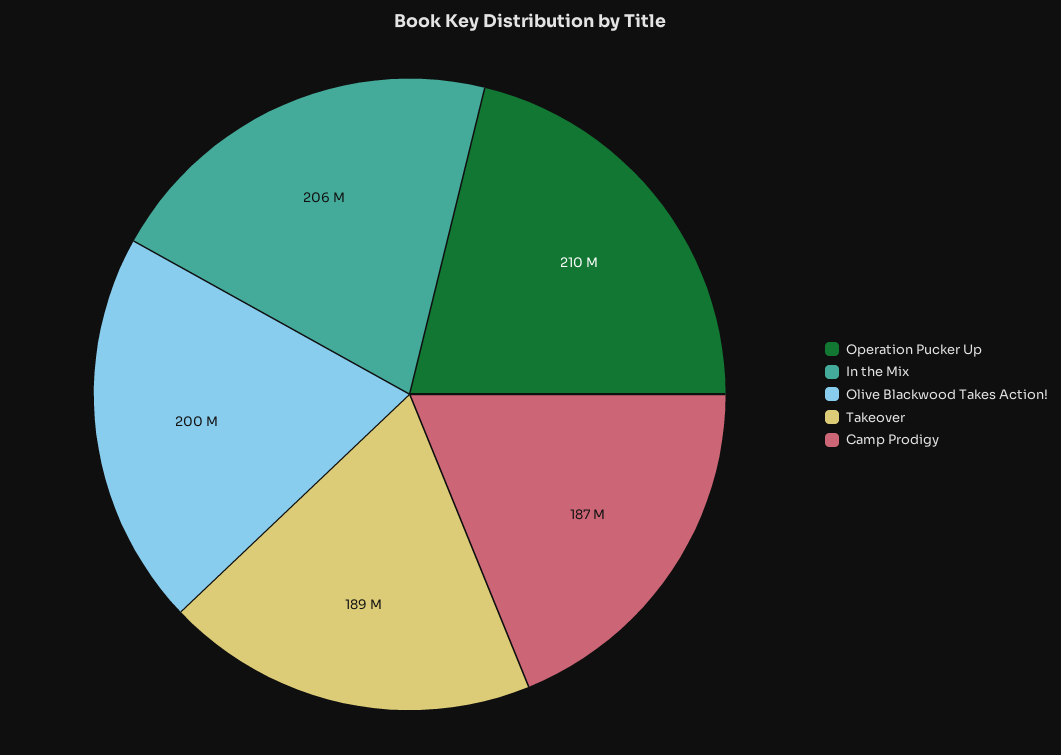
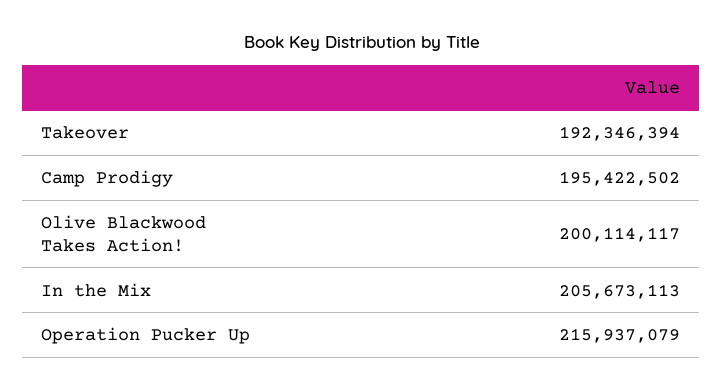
Operation Pucker Up: 210000000 -> 215937079
Takeover: 189000000 -> 192346394
Camp Prodigy: 187000000 -> 195422502

